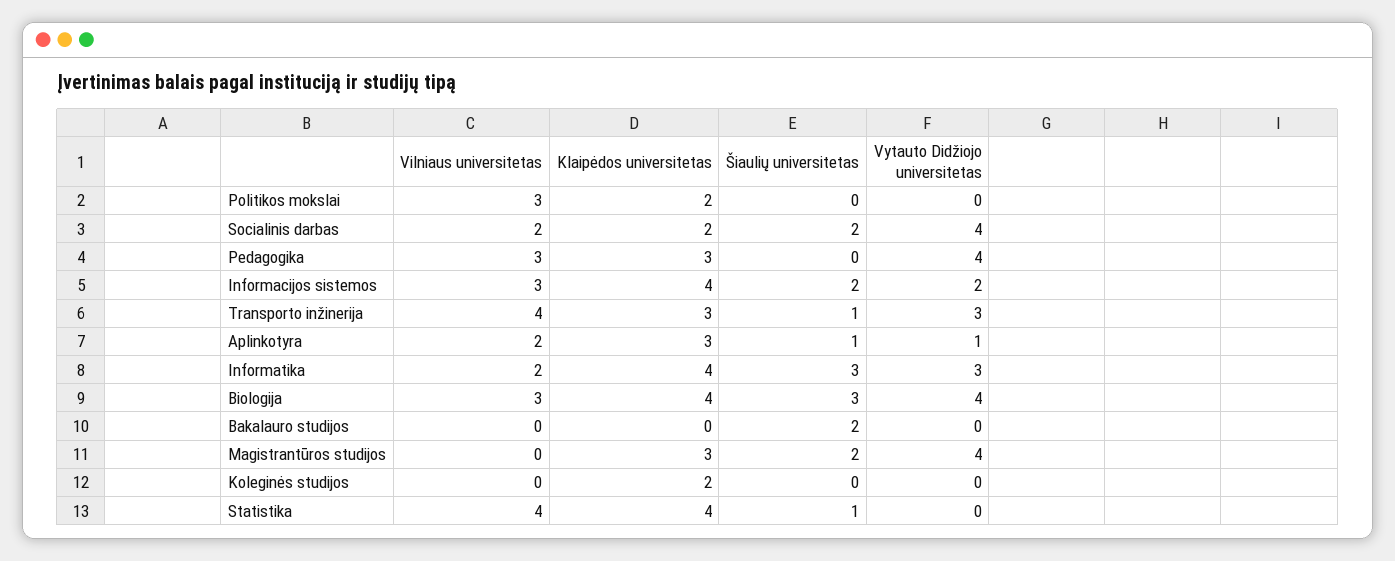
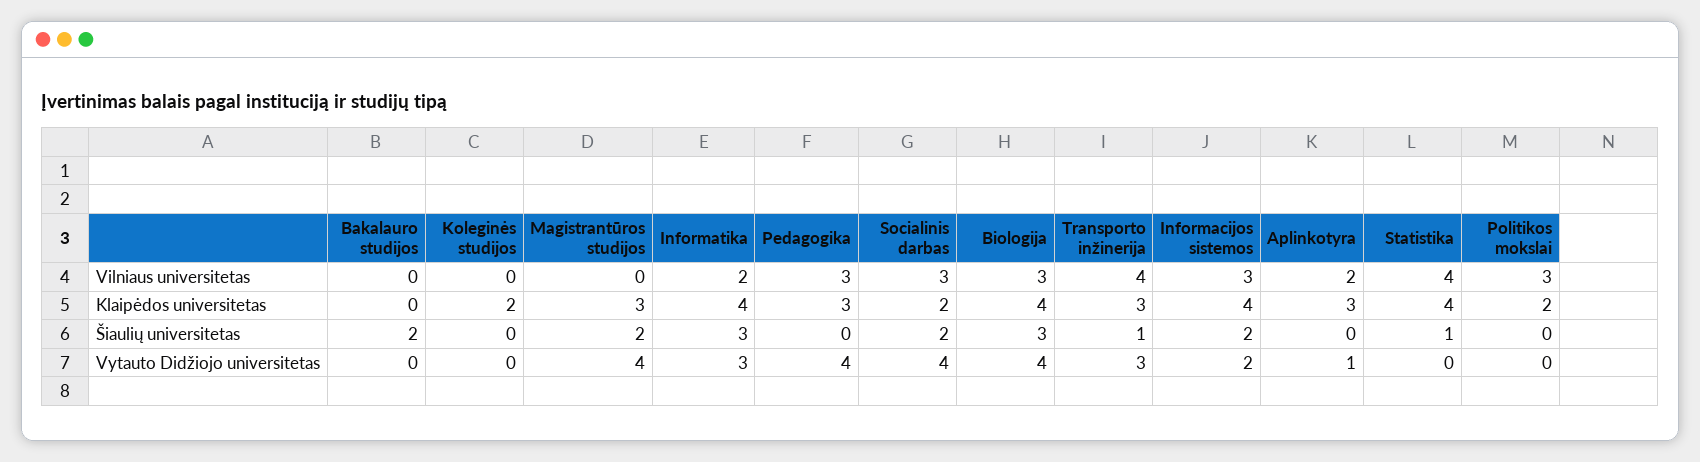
Vilniaus universitetas, Socialinis darbas: 2 -> 3
Šiaulių universitetas, Aplinkotyra: 1 -> 0

